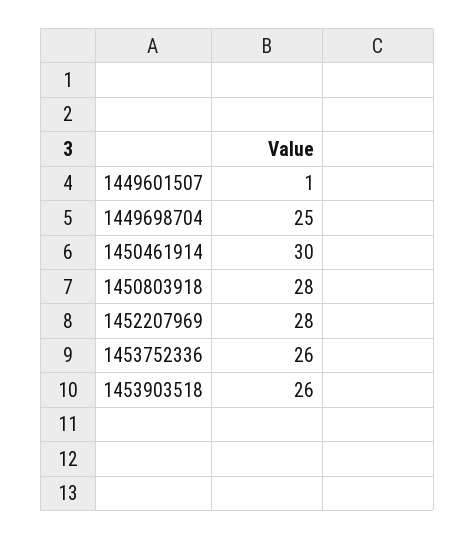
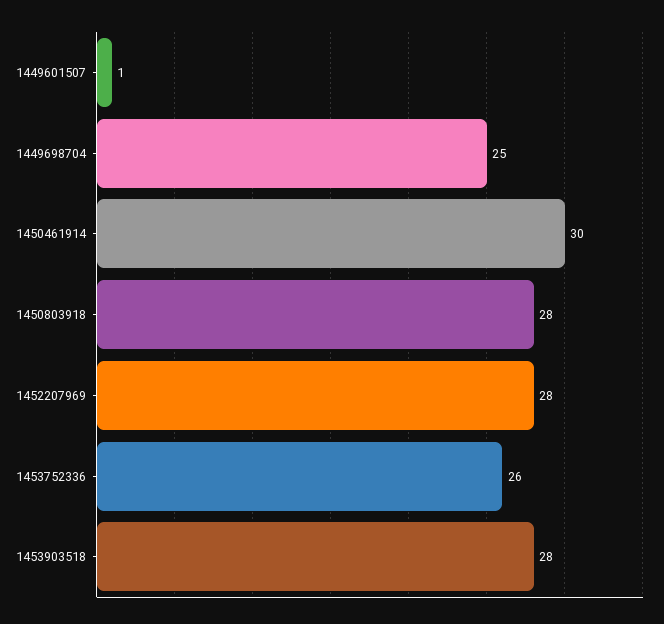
1453903518: 26 -> 28

